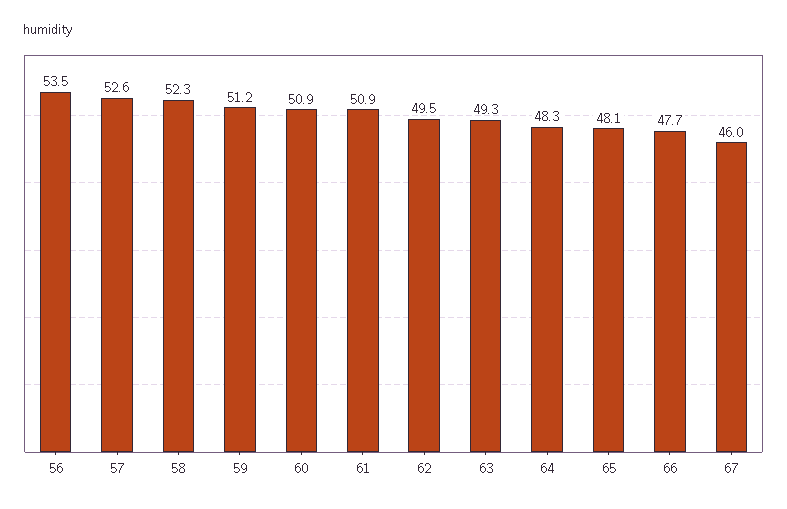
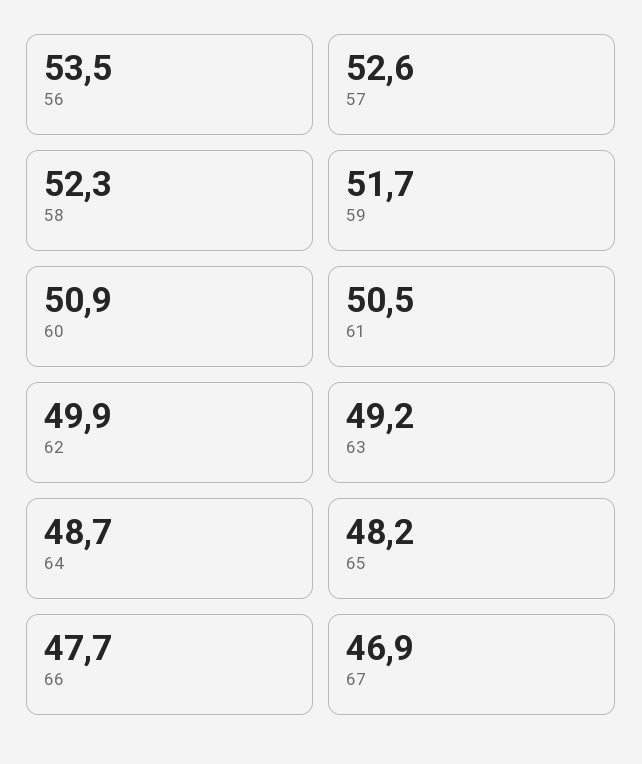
59: 51.2 -> 51.7
61: 50.9 -> 50.5
62: 49.5 -> 49.9
63: 49.3 -> 49.2
64: 48.3 -> 48.7
65: 48.1 -> 48.2
67: 46 -> 46.9

